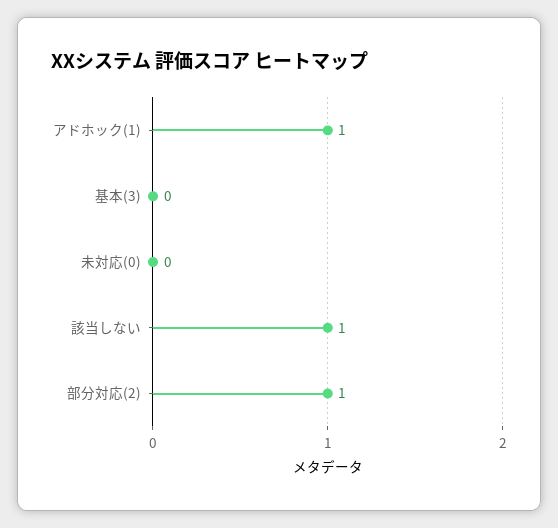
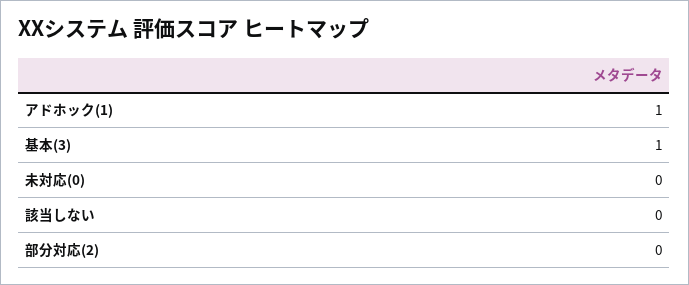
基本(3): 0 -> 1
該当しない: 1 -> 0
部分対応(2): 1 -> 0

